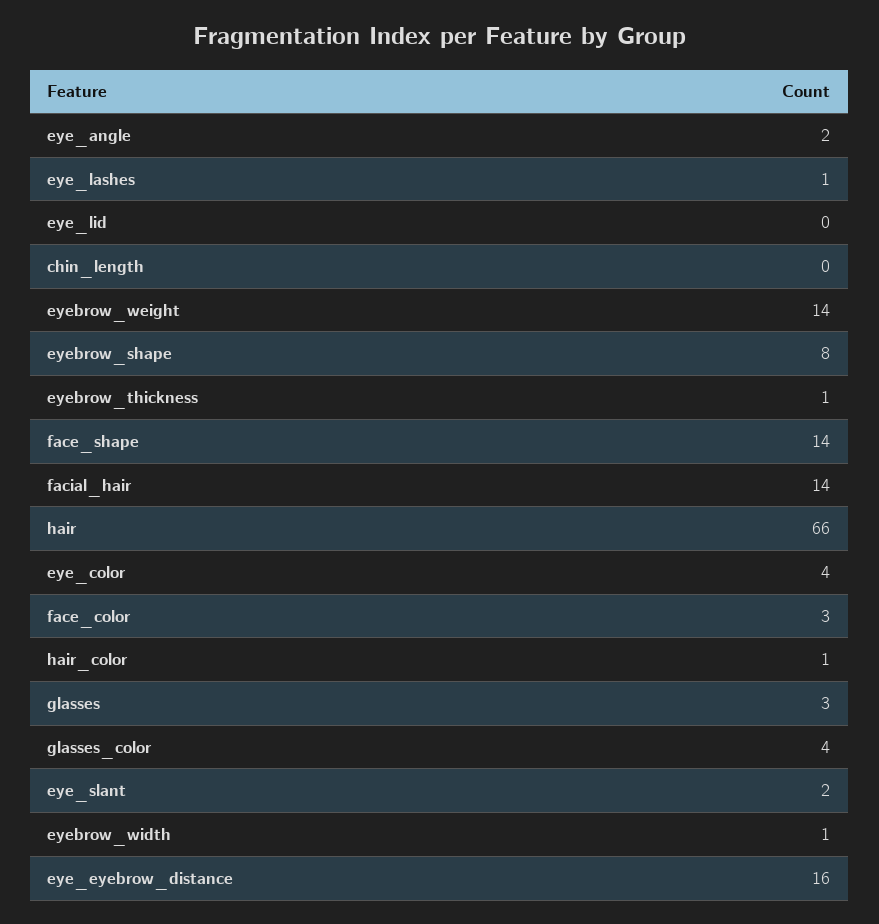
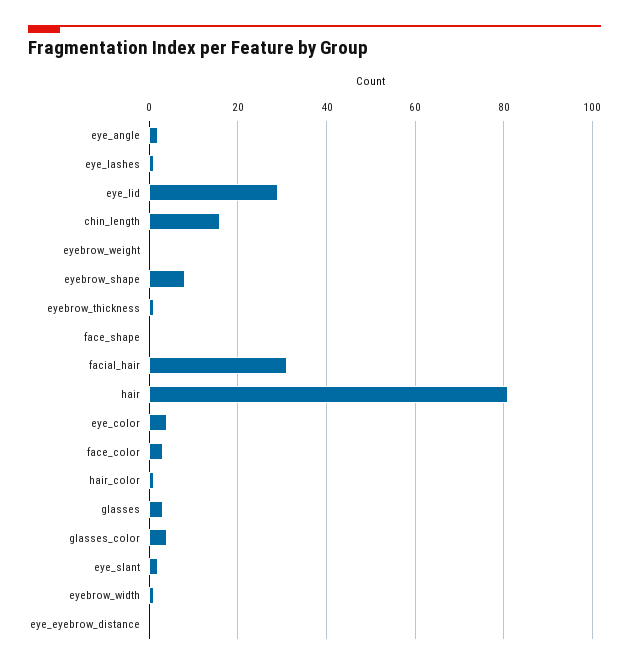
eye_lid: 0 -> 30
chin_length: 0 -> 15
eyebrow_weight: 14 -> 0
face_shape: 14 -> 0
facial_hair: 14 -> 30
hair: 66 -> 80
eye_eyebrow_distance: 16 -> 0

